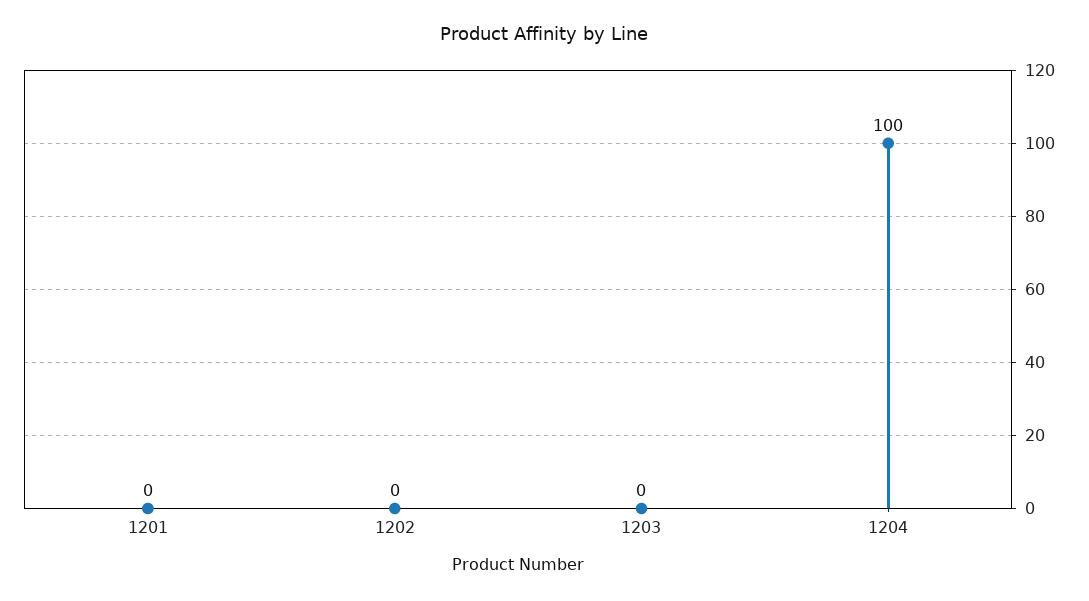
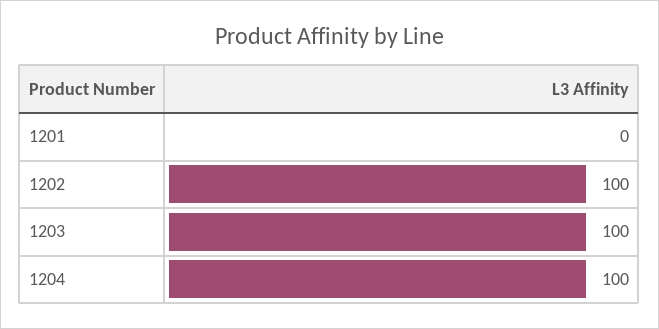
1202: 0 -> 100
1203: 0 -> 100

